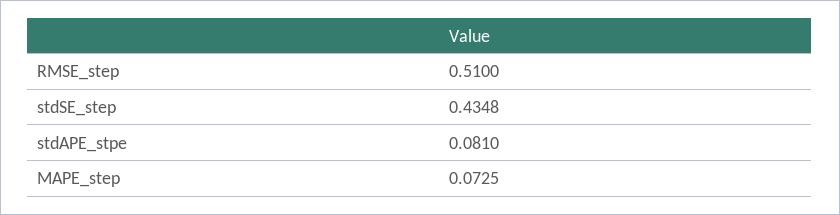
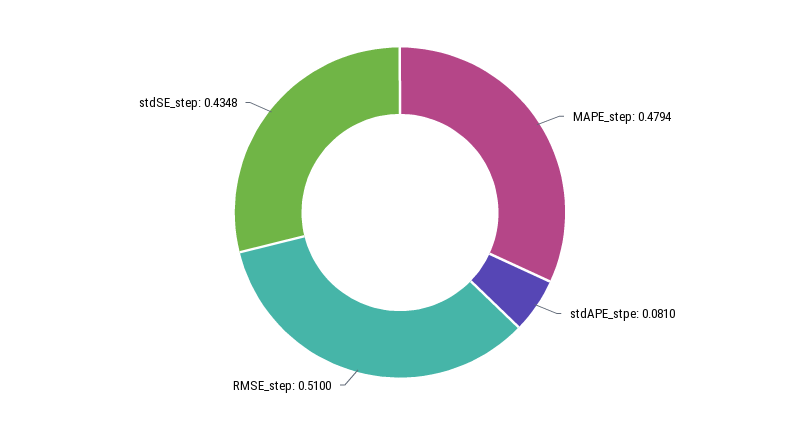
MAPE_step: 0.0725 -> 0.4794

